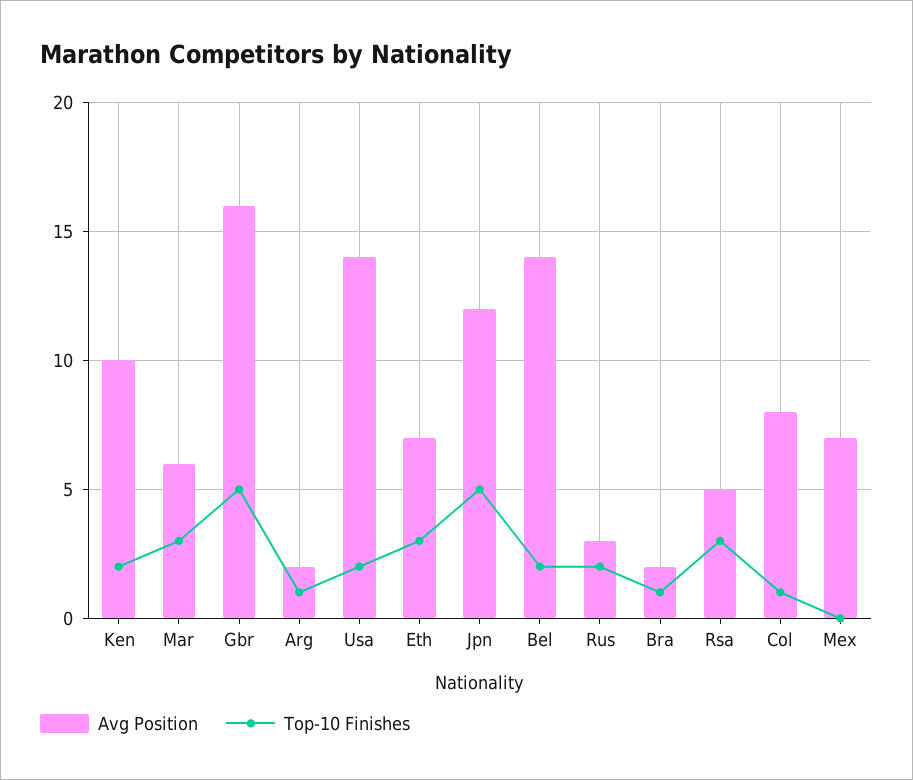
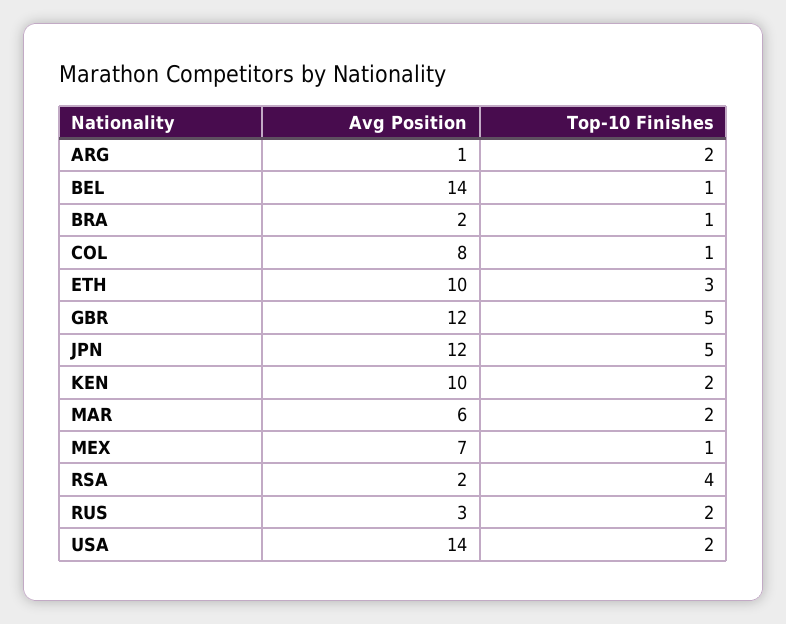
Top-10 Finishes, Mar: 3 -> 2
Avg Position, Gbr: 16 -> 12
Avg Position, Arg: 2 -> 1
Top-10 Finishes, Arg: 1 -> 2
Avg Position, Eth: 7 -> 10
Top-10 Finishes, Bel: 2 -> 1
Avg Position, Rsa: 5 -> 2
Top-10 Finishes, Rsa: 3 -> 4
Top-10 Finishes, Mex: 0 -> 1

